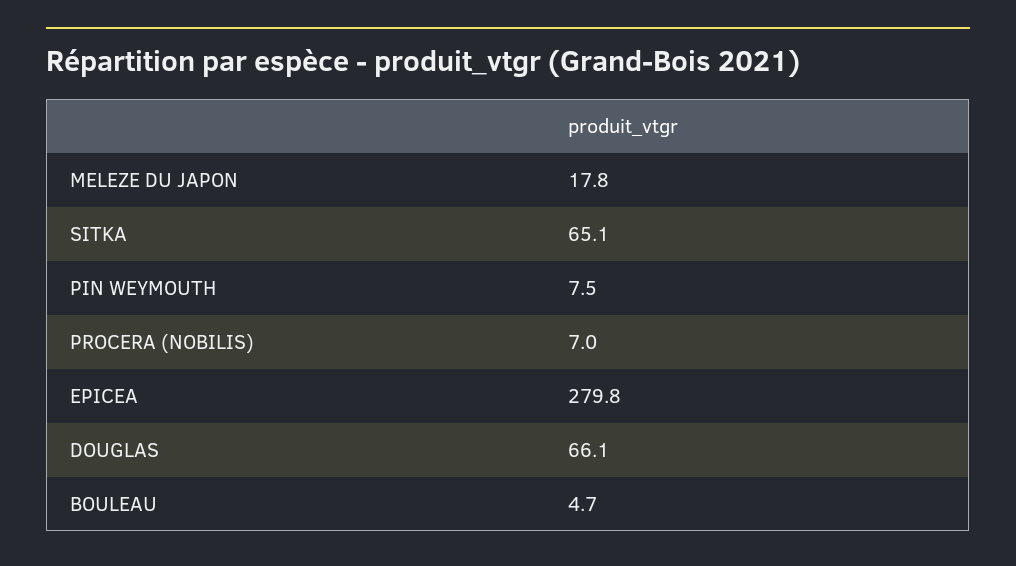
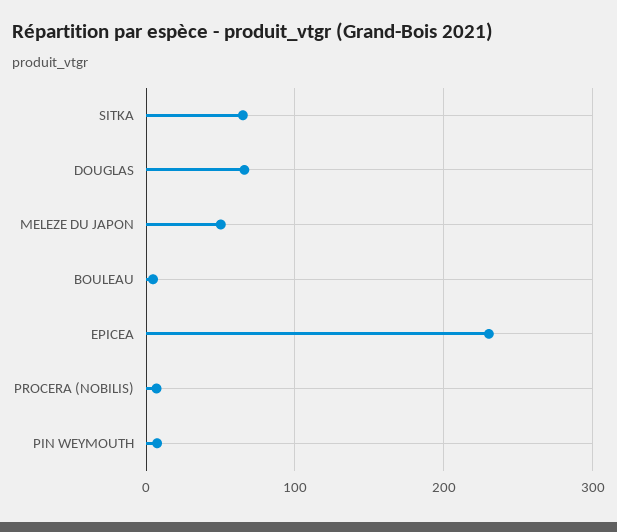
MELEZE DU JAPON: 17.8 -> 50
EPICEA: 279.8 -> 230

